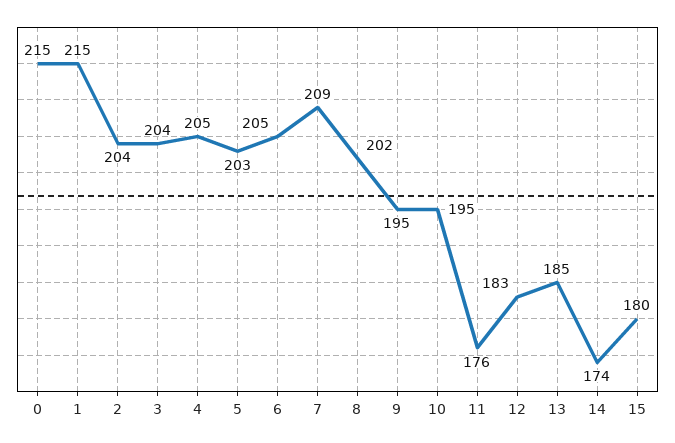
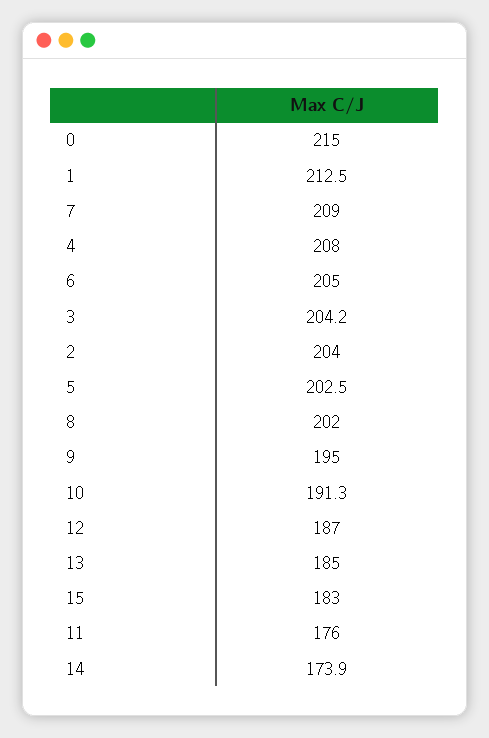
1: 215 -> 212.5
4: 205 -> 208
10: 195 -> 191.3
12: 183 -> 187
15: 180 -> 183

